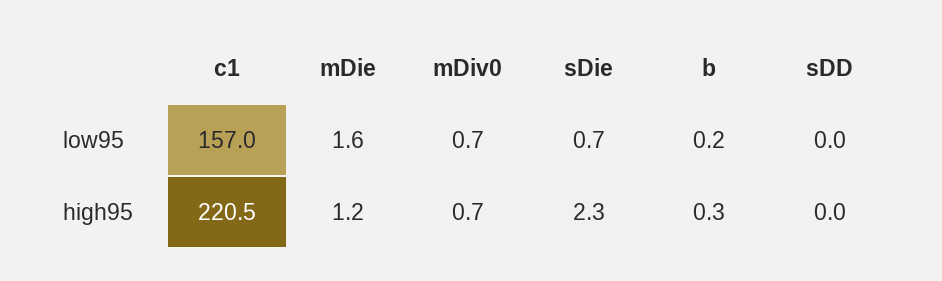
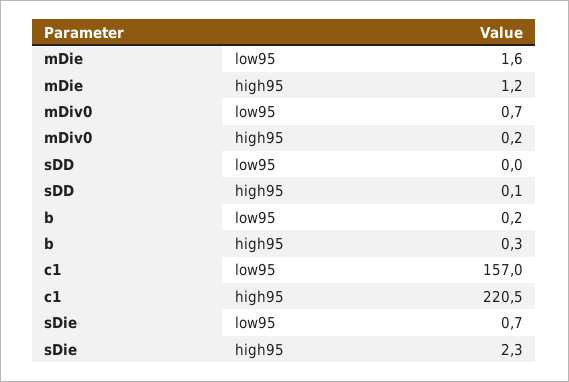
mDiv0, high95: 0.7 -> 0.2
sDD, high95: 0 -> 0.1

